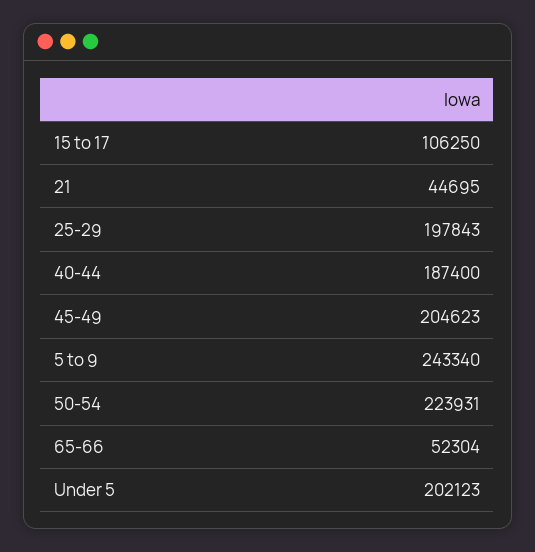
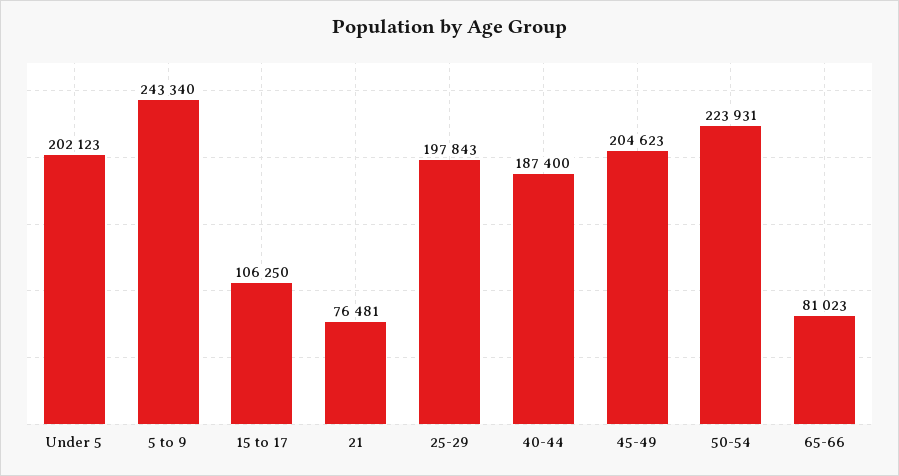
21: 44695 -> 76481
65-66: 52304 -> 81023

